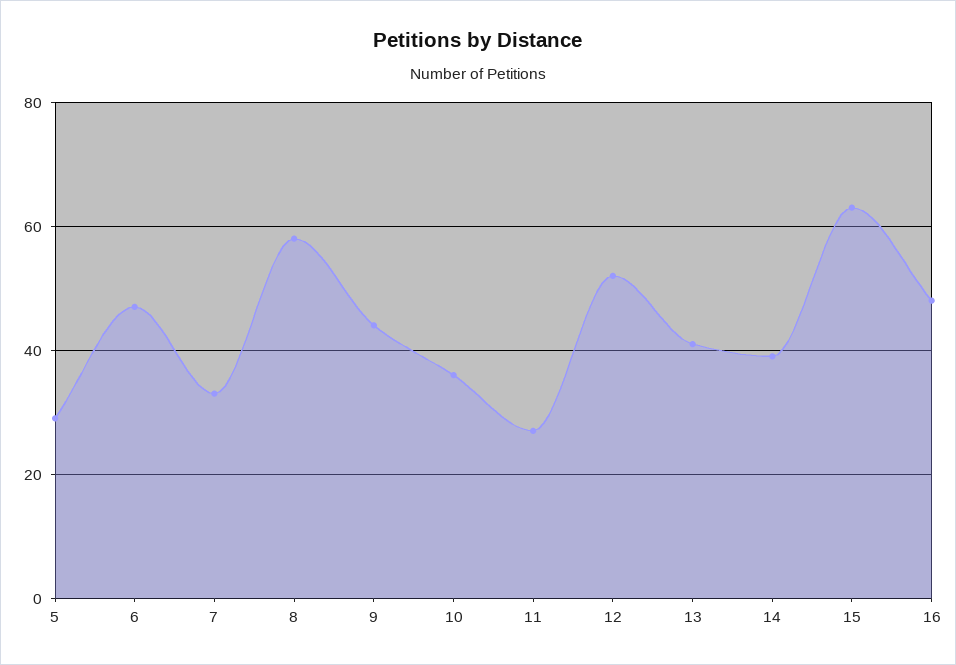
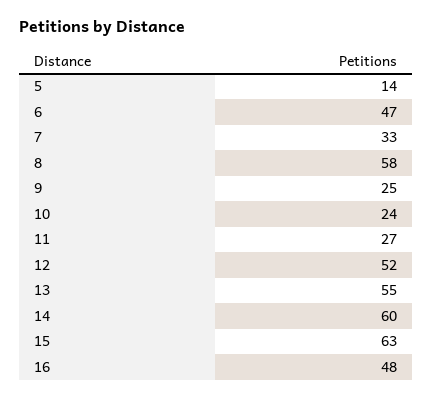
5: 30 -> 14
9: 45 -> 25
10: 35 -> 24
13: 40 -> 55
14: 40 -> 60

